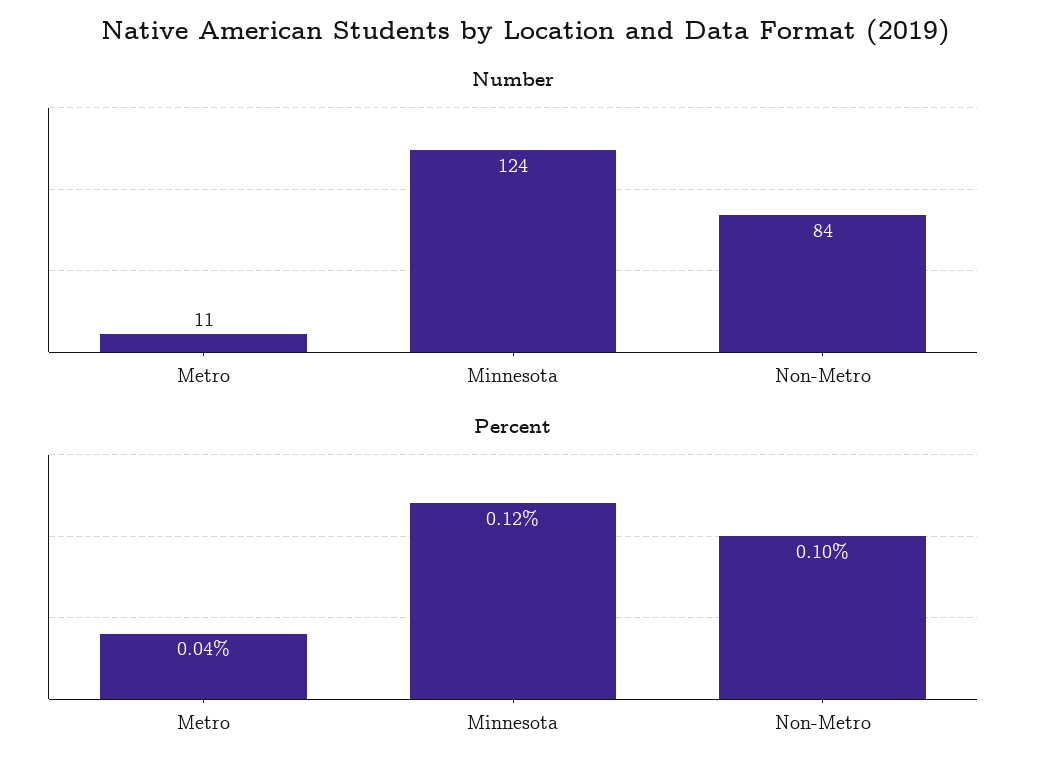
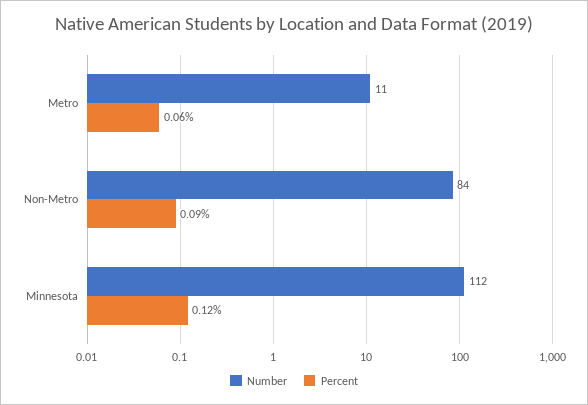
Number, Minnesota: 124 -> 112
Percent, Metro: 0.04 -> 0.06
Percent, Non-Metro: 0.1 -> 0.09

